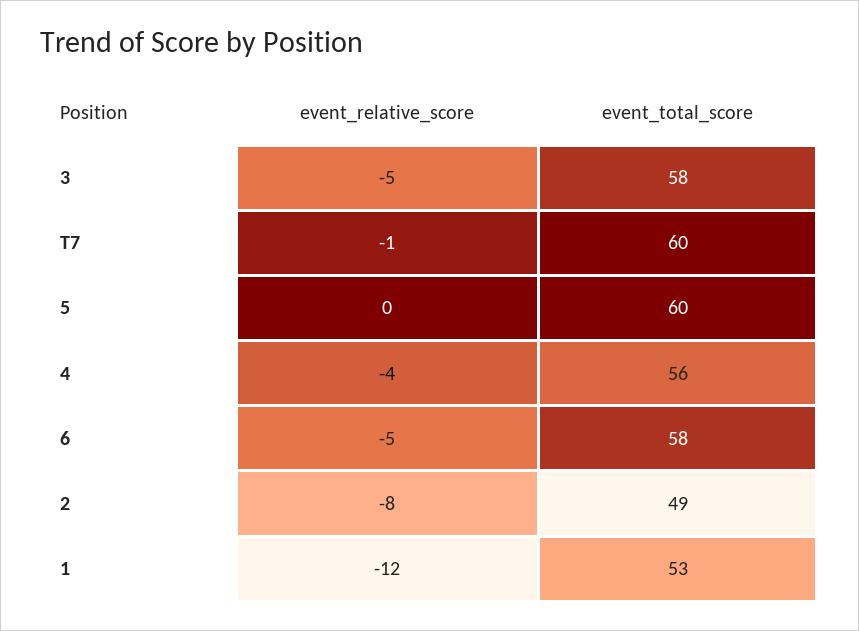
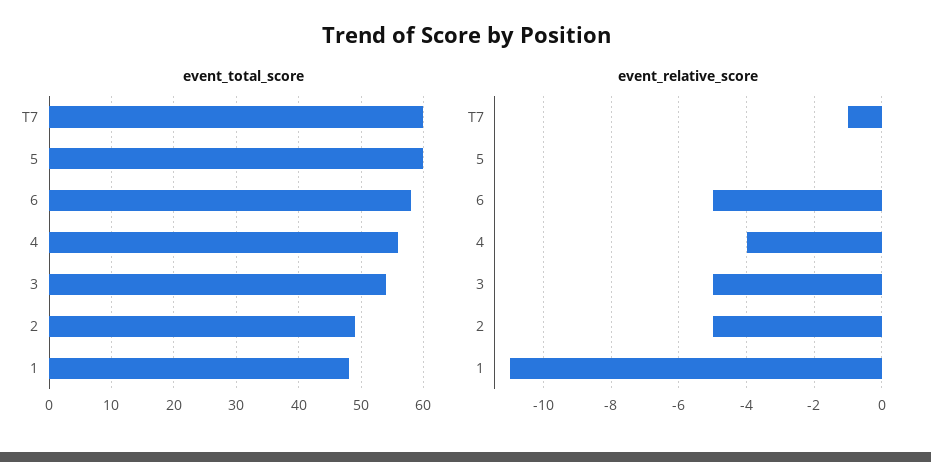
event_total_score, 3: 58 -> 54
event_relative_score, 2: -8 -> -5
event_relative_score, 1: -12 -> -11
event_total_score, 1: 53 -> 48

